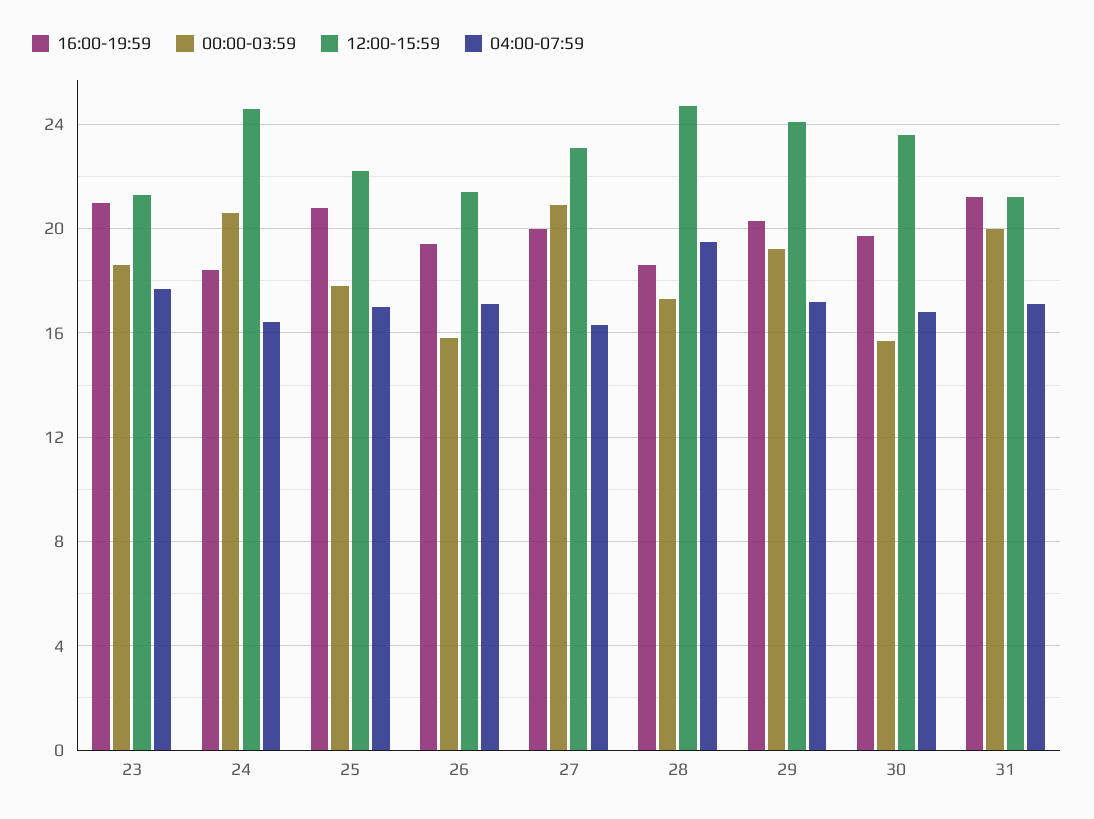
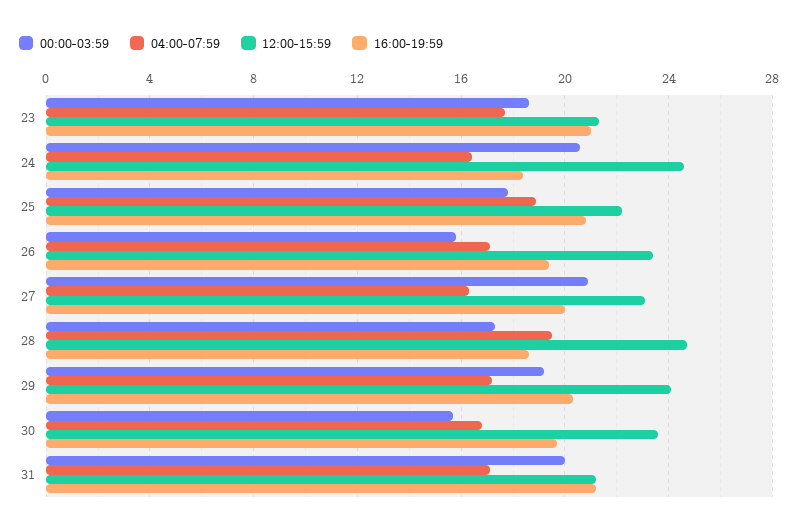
04:00-07:59, 25: 17 -> 19
12:00-15:59, 26: 21.5 -> 23.5

